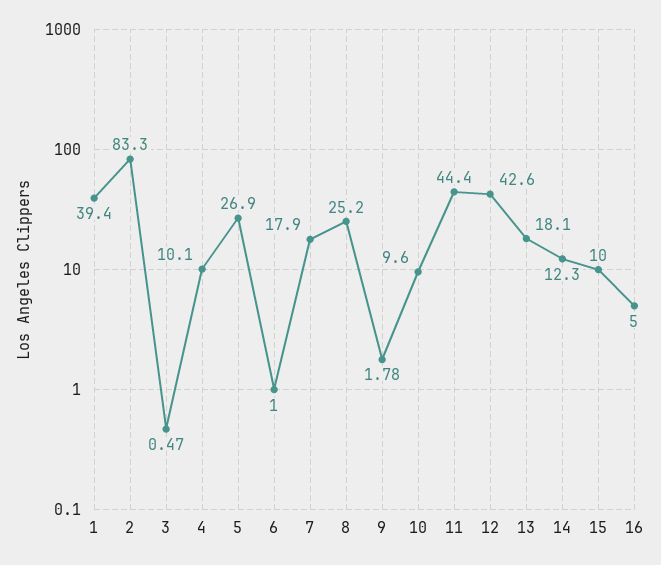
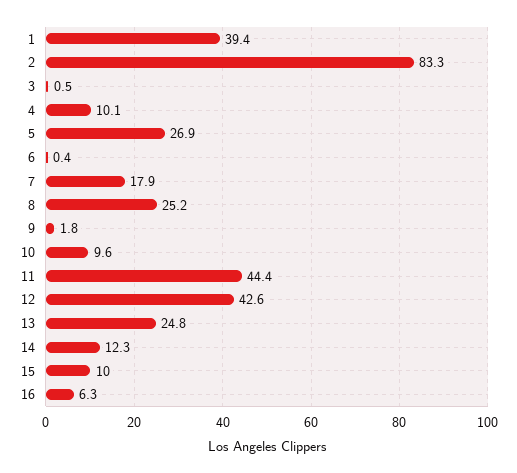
6: 1 -> 0.4
13: 18.1 -> 24.8
16: 5 -> 6.3

